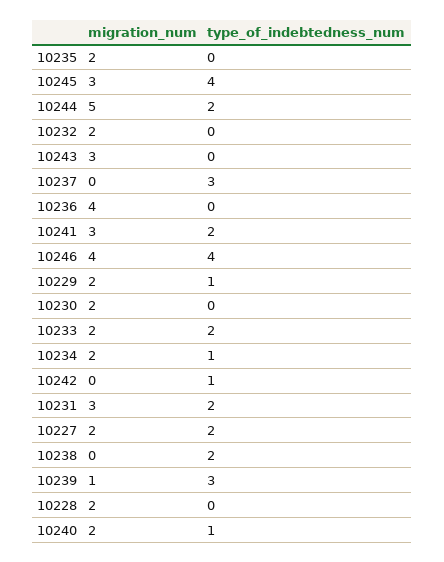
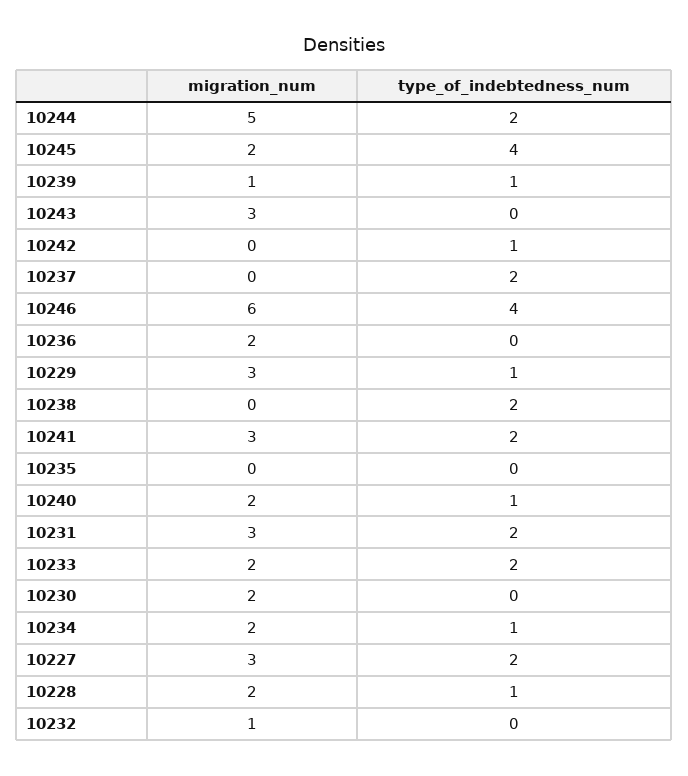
migration_num, 10235: 2 -> 0
migration_num, 10245: 3 -> 2
migration_num, 10232: 2 -> 1
type_of_indebtedness_num, 10237: 3 -> 2
migration_num, 10236: 4 -> 2
migration_num, 10246: 4 -> 6
migration_num, 10229: 2 -> 3
migration_num, 10227: 2 -> 3
type_of_indebtedness_num, 10239: 3 -> 1
type_of_indebtedness_num, 10228: 0 -> 1

